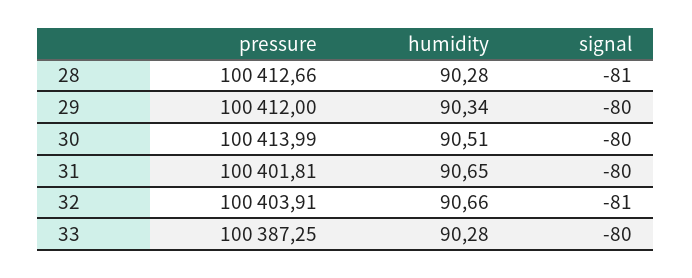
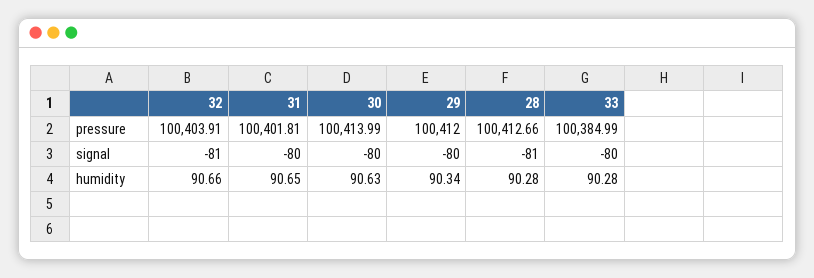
humidity, 30: 90.51 -> 90.63
pressure, 33: 100387.25 -> 100384.99

